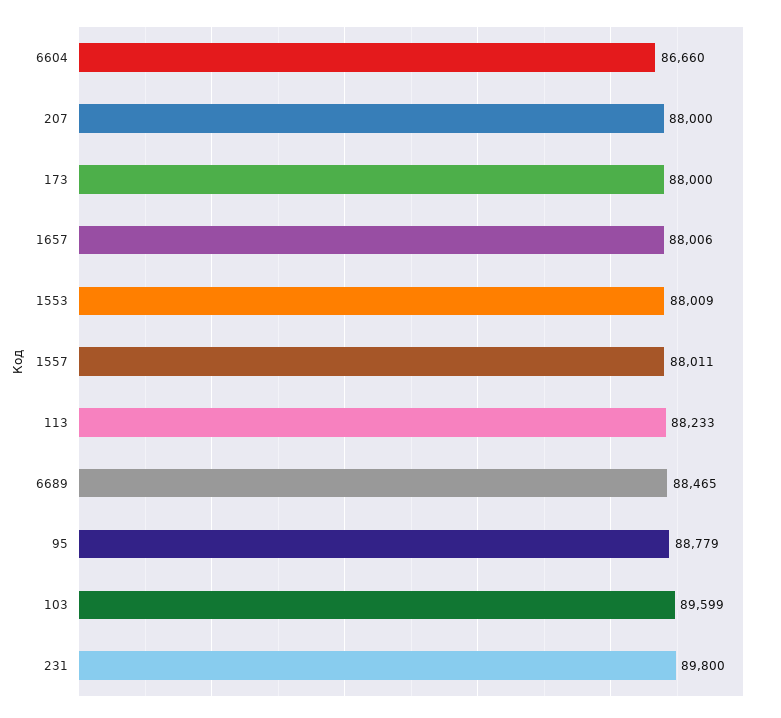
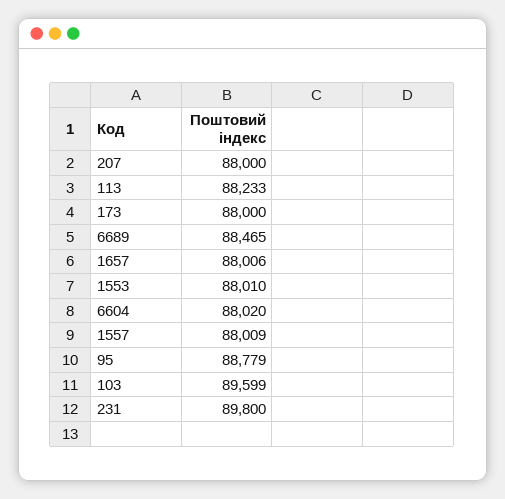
6604: 86660 -> 88020
1553: 88009 -> 88010
1557: 88011 -> 88009

